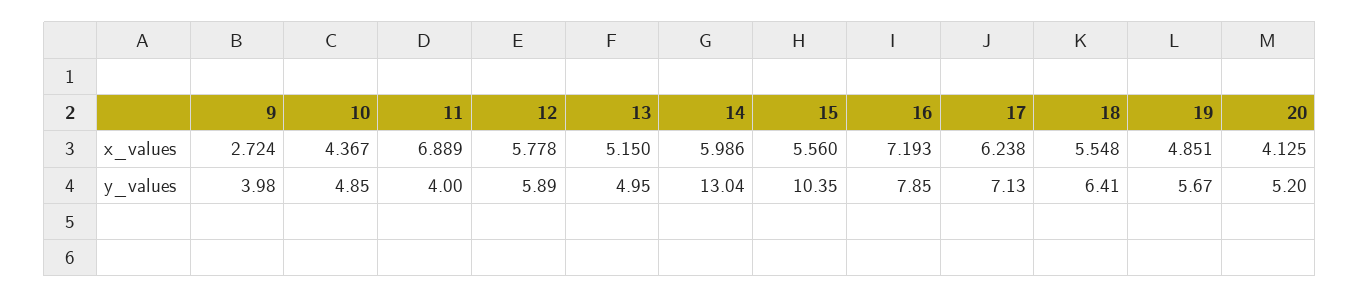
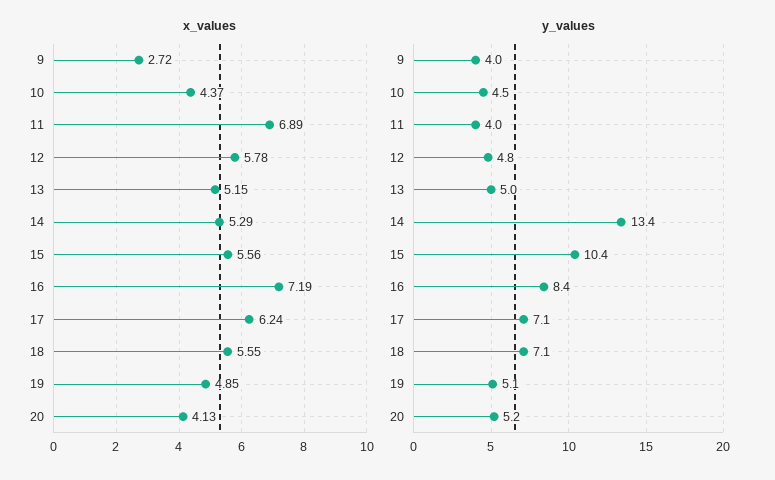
x_values, 14: 5.986 -> 5.29
y_values, 10: 4.85 -> 4.5
y_values, 12: 5.89 -> 4.8
y_values, 14: 13.04 -> 13.4
y_values, 16: 7.85 -> 8.4
y_values, 18: 6.41 -> 7.1
y_values, 19: 5.67 -> 5.1

